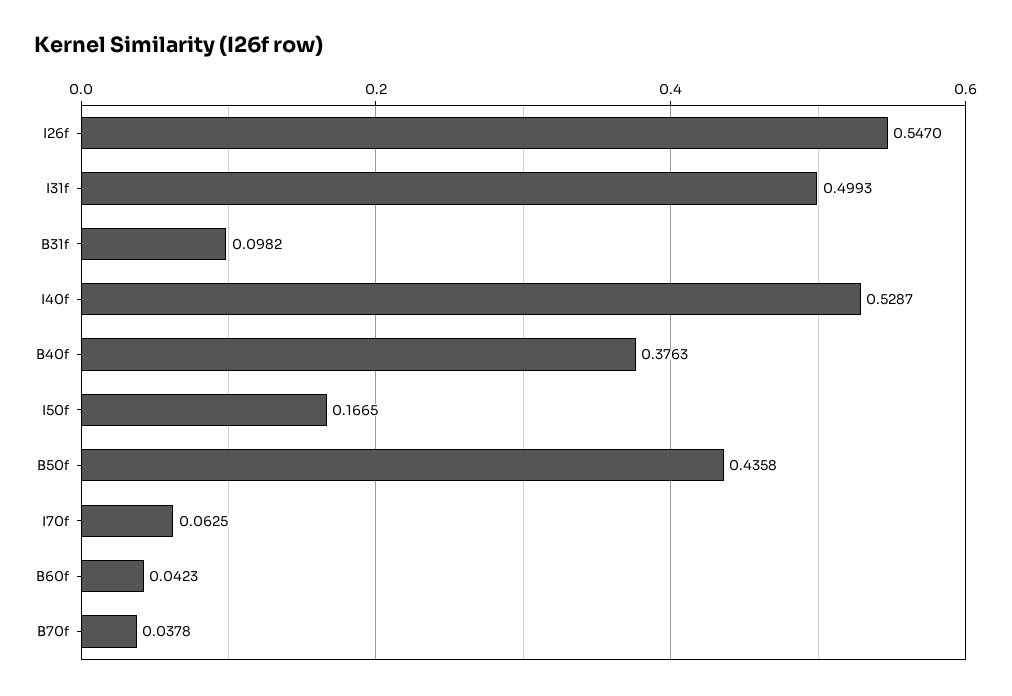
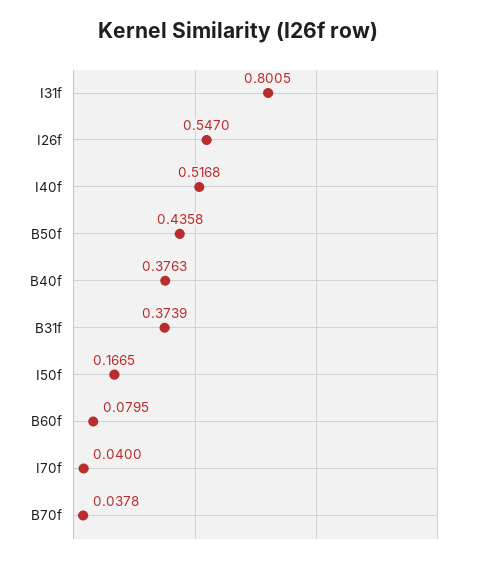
I31f: 0.4993 -> 0.8005
B31f: 0.0982 -> 0.3739
I40f: 0.5287 -> 0.5168
I70f: 0.0625 -> 0.04
B60f: 0.0423 -> 0.0795

